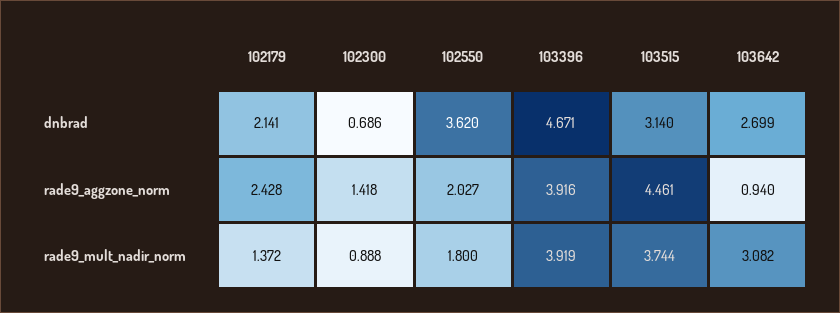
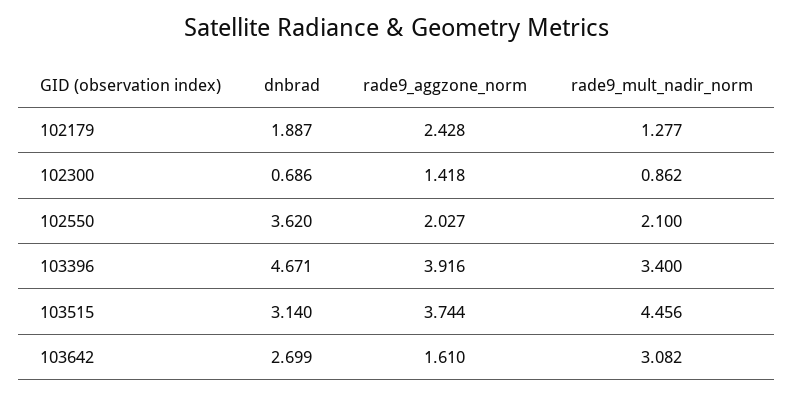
102179, dnbrad: 2.141 -> 1.887
103515, rade9_aggzone_norm: 4.461 -> 3.744
103642, rade9_aggzone_norm: 0.94 -> 1.61
102179, rade9_mult_nadir_norm: 1.372 -> 1.277
102300, rade9_mult_nadir_norm: 0.888 -> 0.862
102550, rade9_mult_nadir_norm: 1.8 -> 2.1
103396, rade9_mult_nadir_norm: 3.919 -> 3.4
103515, rade9_mult_nadir_norm: 3.744 -> 4.456

